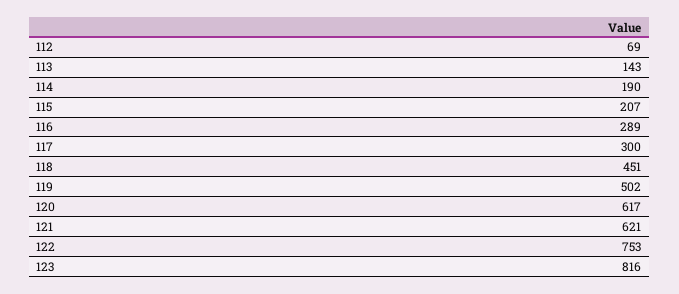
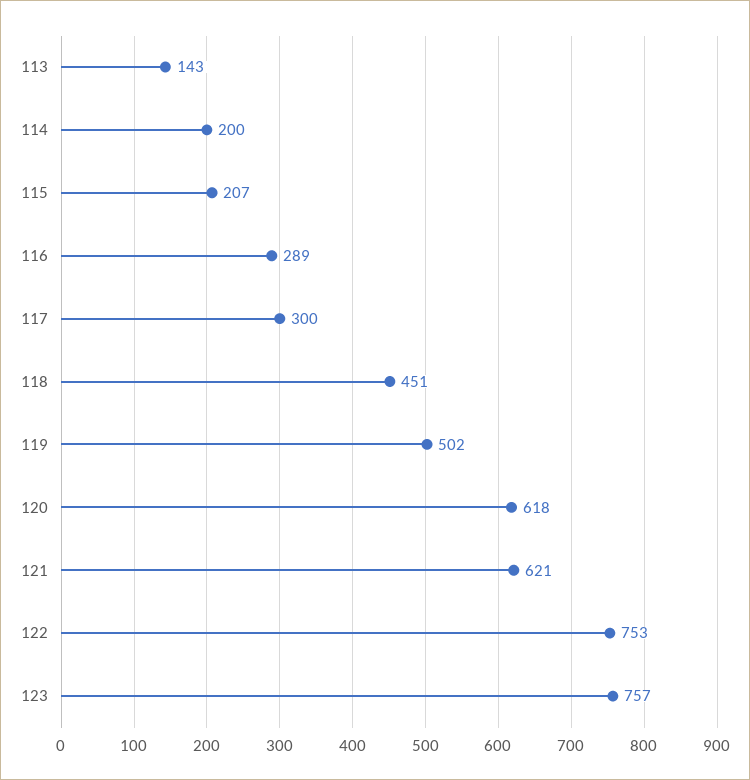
112: 69 -> none
114: 190 -> 200
120: 617 -> 618
123: 816 -> 757

